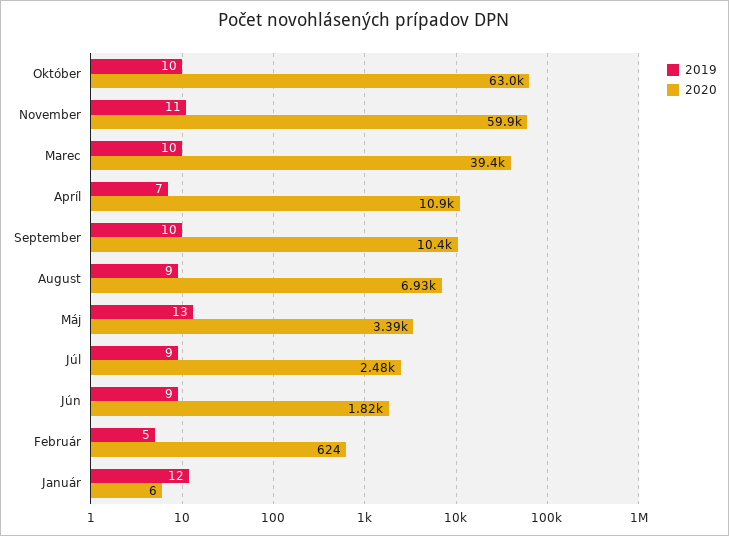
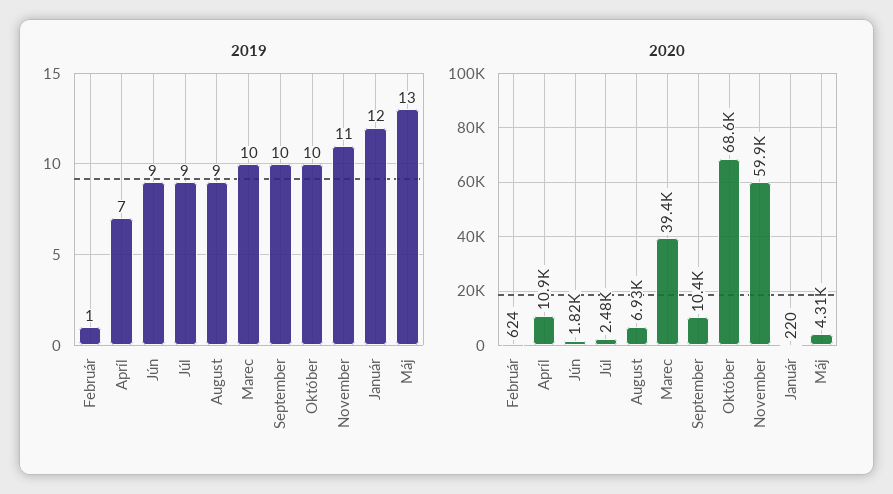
2020, Október: 63000 -> 68600
2020, Máj: 3390 -> 4310
2019, Február: 5 -> 1
2020, Január: 6 -> 220

